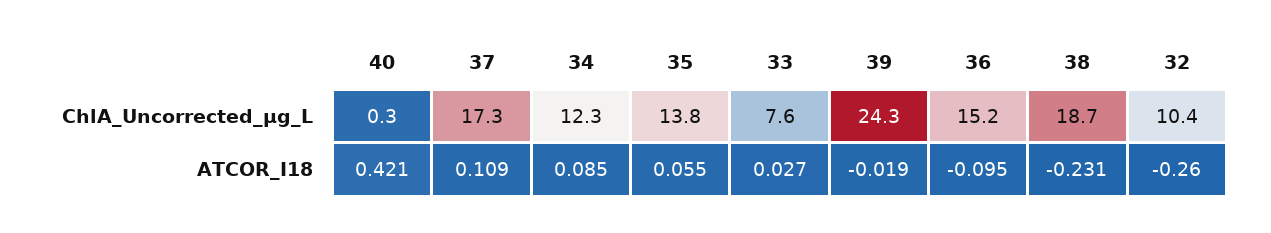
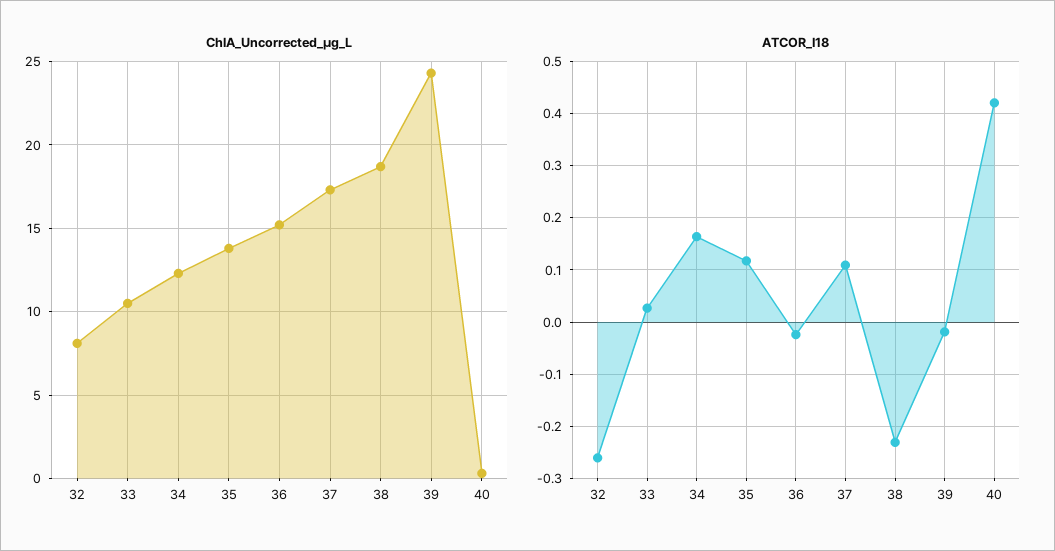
ChlA_Uncorrected_µg_L, 33: 7.6 -> 10.5
ChlA_Uncorrected_µg_L, 32: 10.4 -> 8
ATCOR_I18, 34: 0.085 -> 0.16
ATCOR_I18, 35: 0.055 -> 0.12
ATCOR_I18, 36: -0.095 -> -0.02

